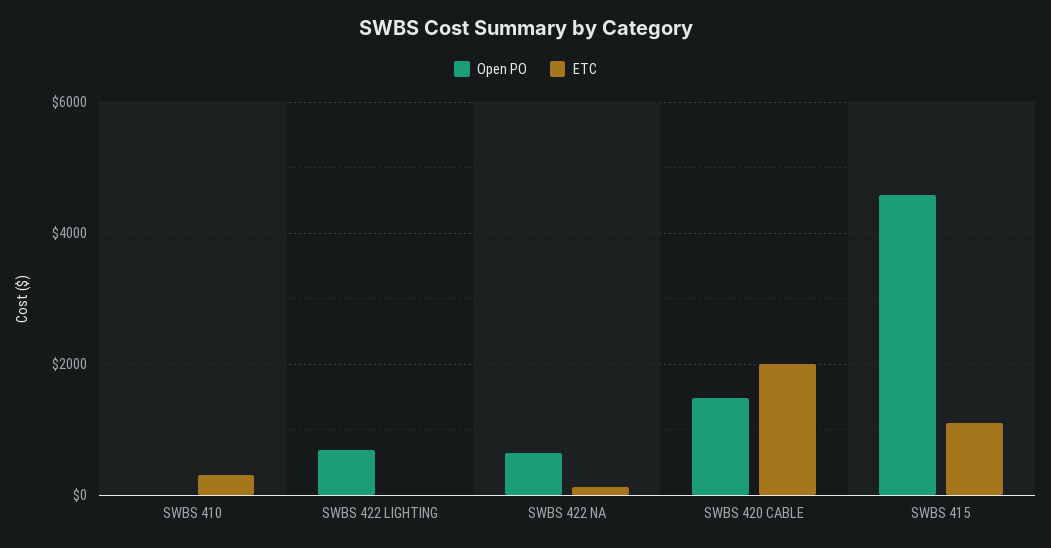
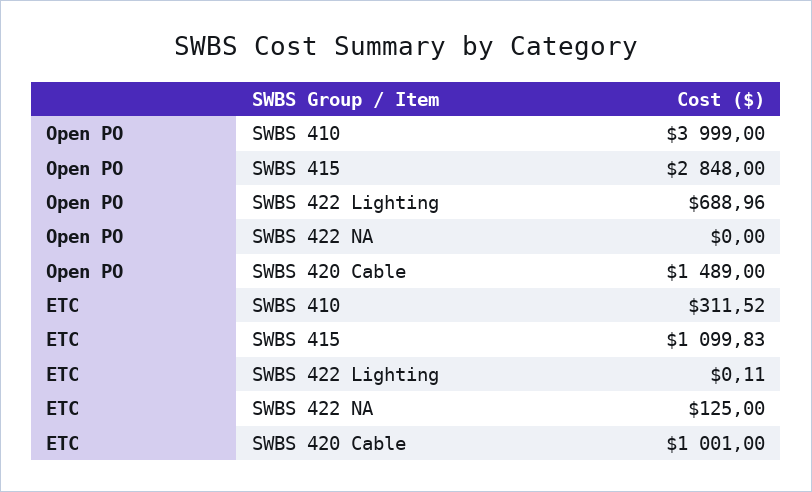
Open PO, SWBS 410: 0 -> 3999
Open PO, SWBS 422 NA: 600 -> 0
ETC, SWBS 420 CABLE: 2000 -> 1001
Open PO, SWBS 415: 4600 -> 2848

